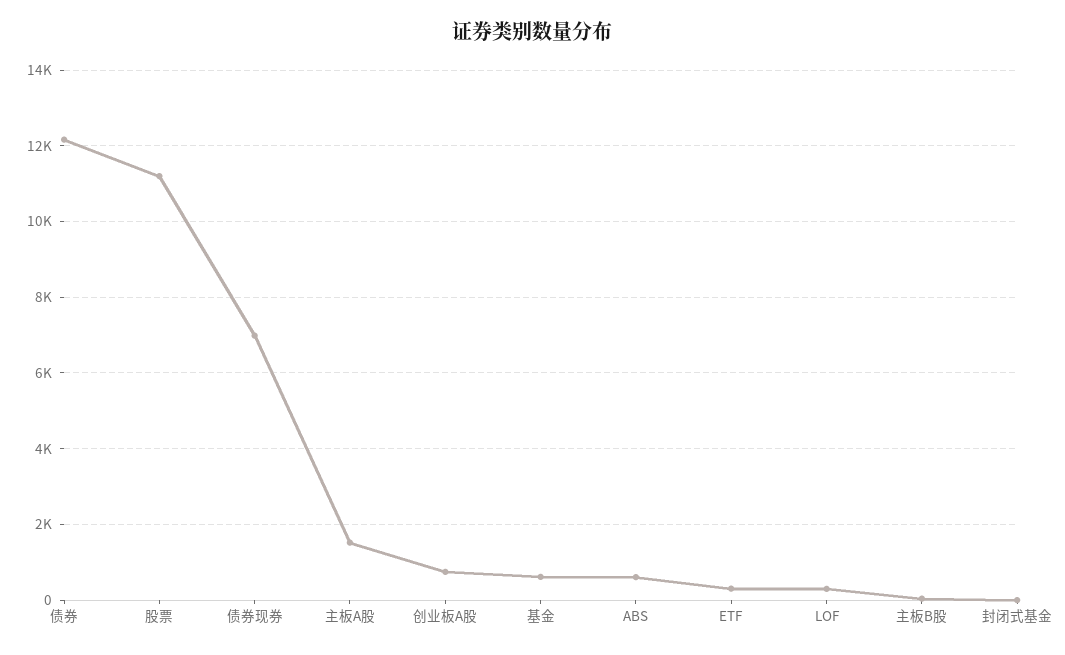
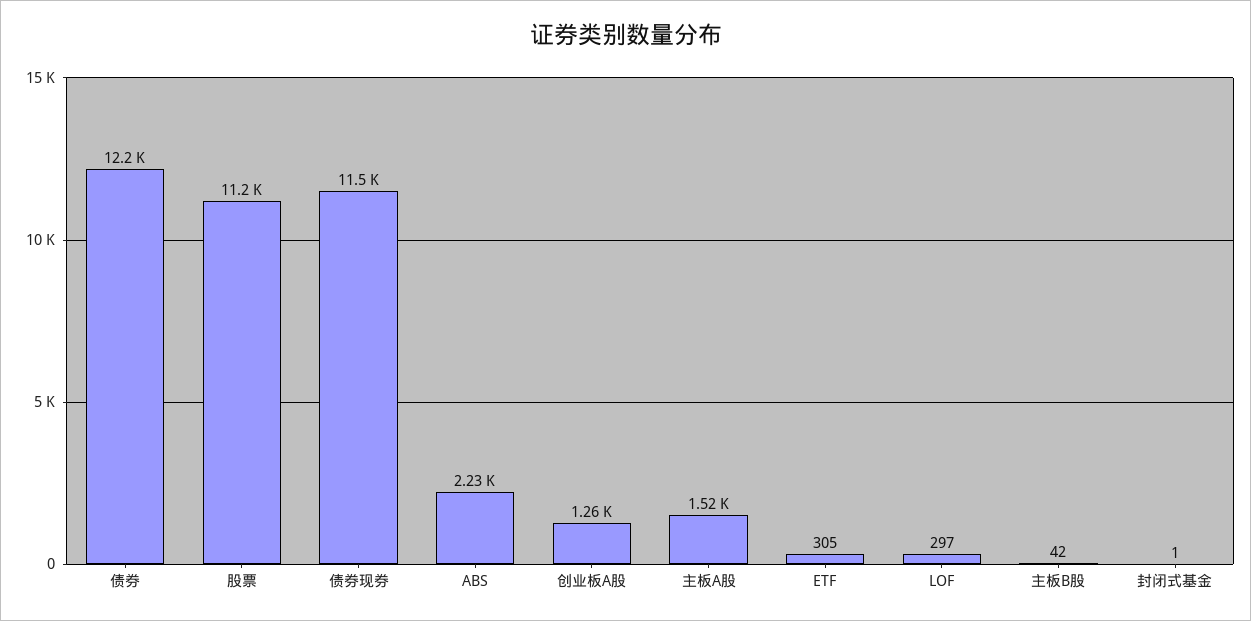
债券现券: 7000 -> 11500
创业板A股: 800 -> 1260
基金: 600 -> none
ABS: 600 -> 2230

